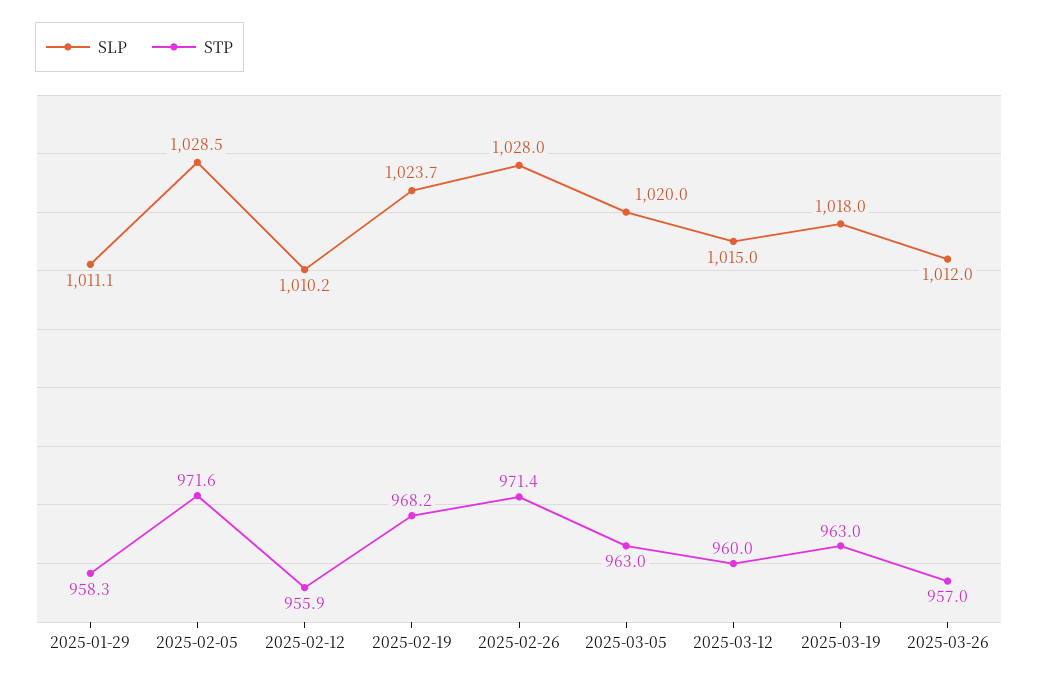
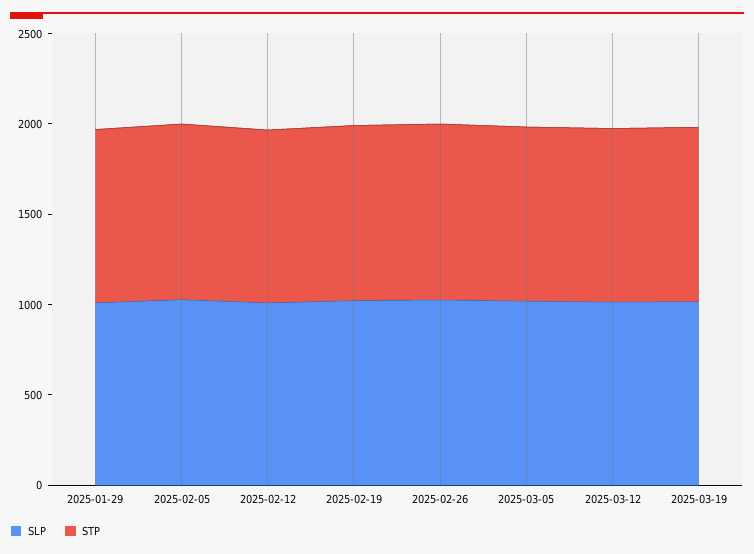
SLP, 2025-03-26: 1012 -> none
STP, 2025-03-26: 957 -> none

